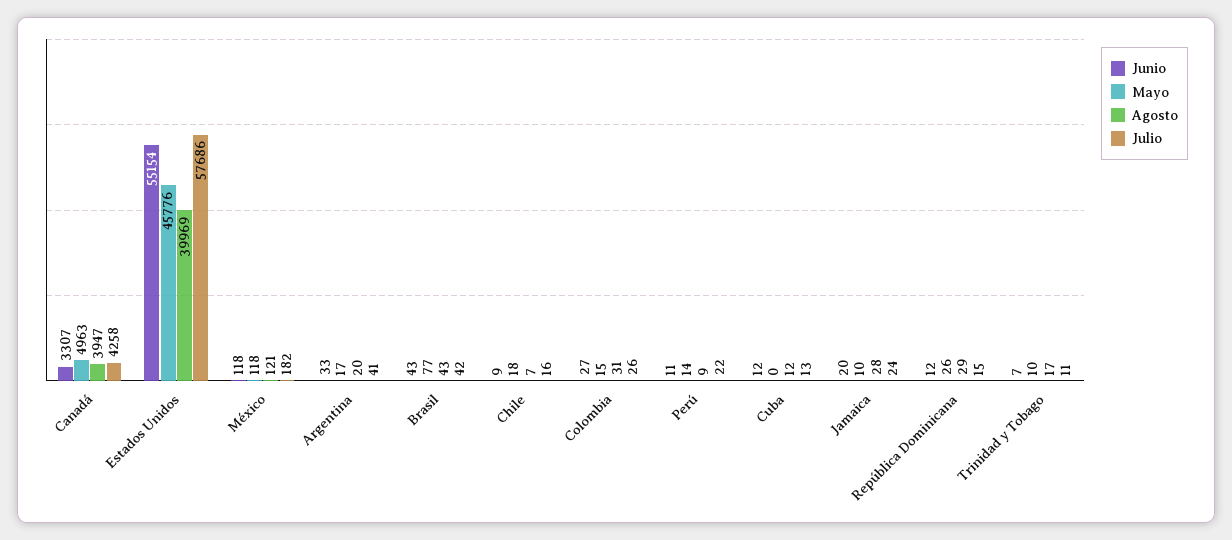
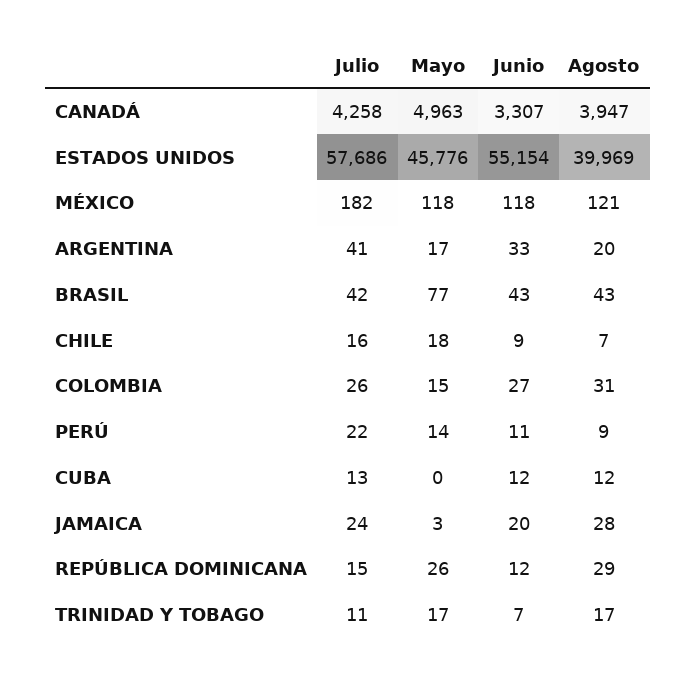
Mayo, Jamaica: 10 -> 3
Mayo, Trinidad y Tobago: 10 -> 17

